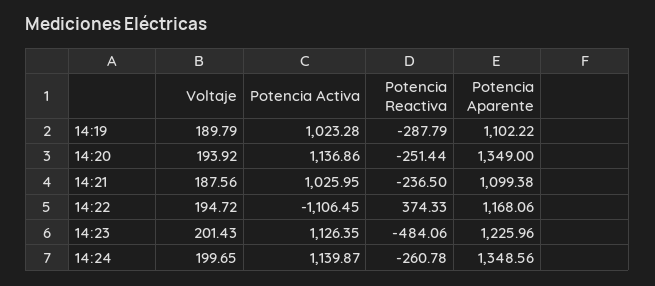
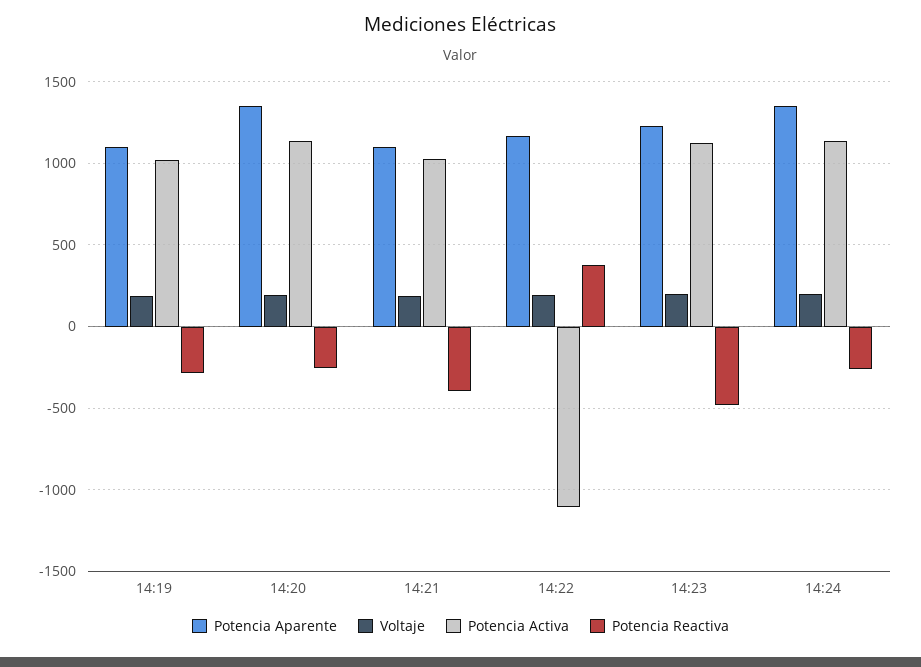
Potencia Reactiva, 14:21: -236.5 -> -400

